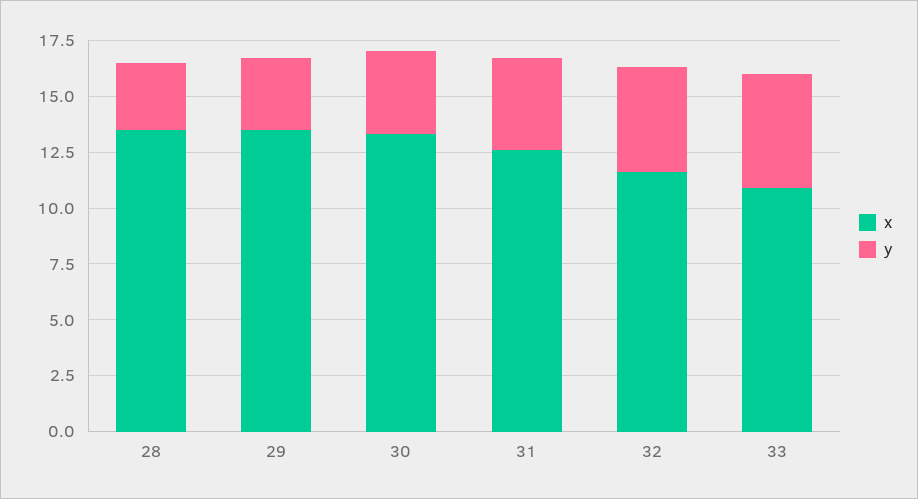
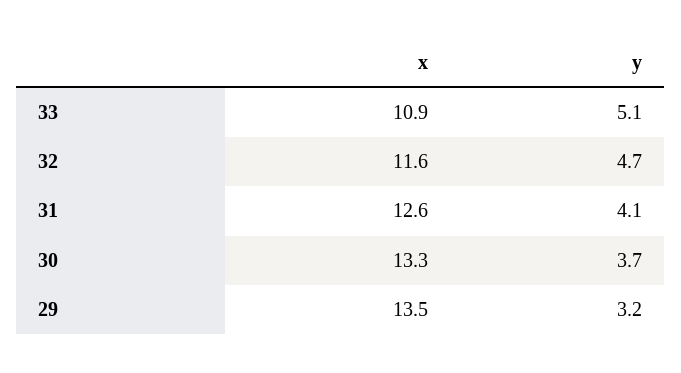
x, 28: 13.5 -> none
y, 28: 3 -> none

